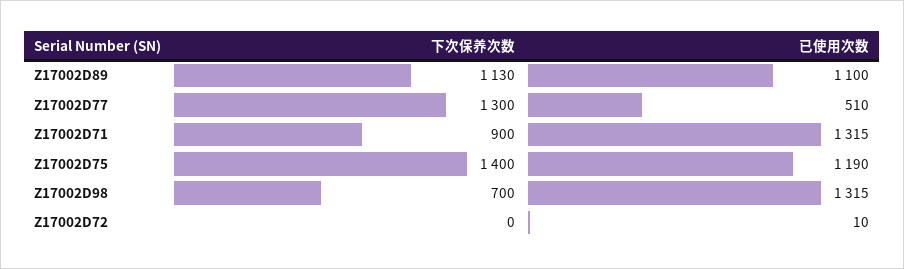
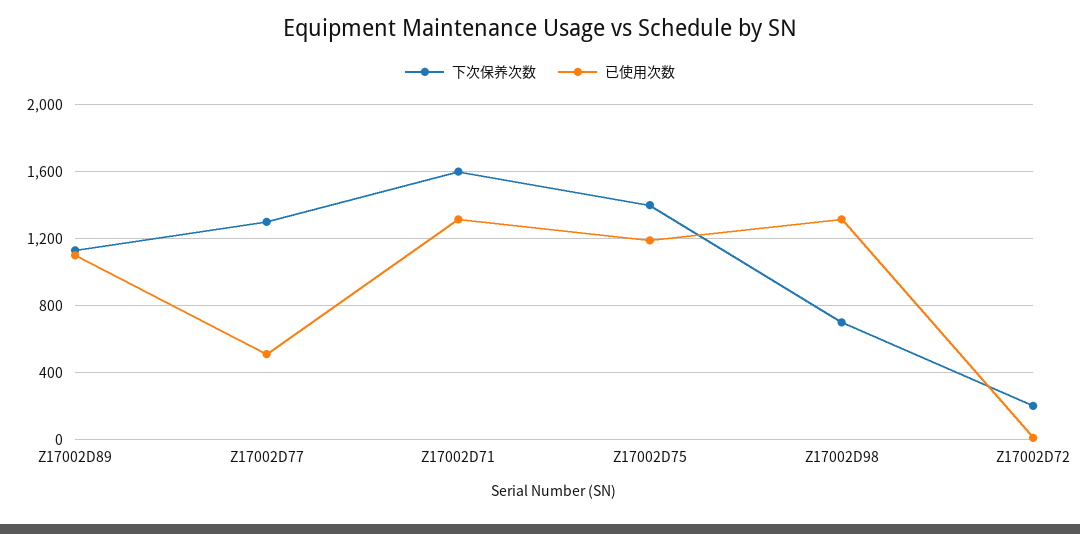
下次保养次数, Z17002D71: 900 -> 1600
下次保养次数, Z17002D72: 0 -> 200

